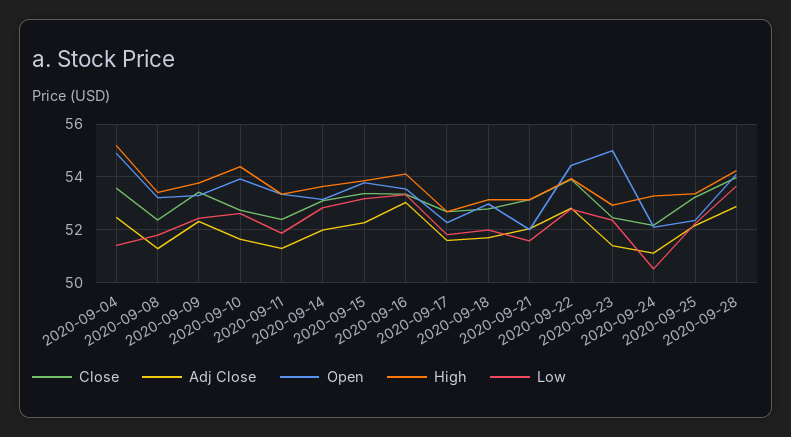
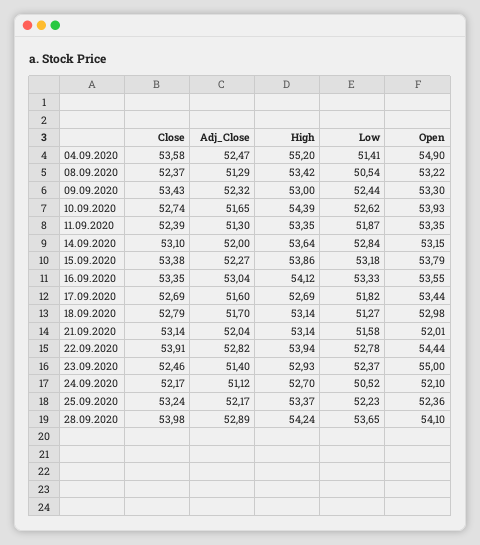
Low, 2020-09-08: 51.75 -> 50.54
High, 2020-09-09: 53.75 -> 53
Open, 2020-09-17: 52.25 -> 53.44
Low, 2020-09-18: 52 -> 51.27
High, 2020-09-24: 53.25 -> 52.7

